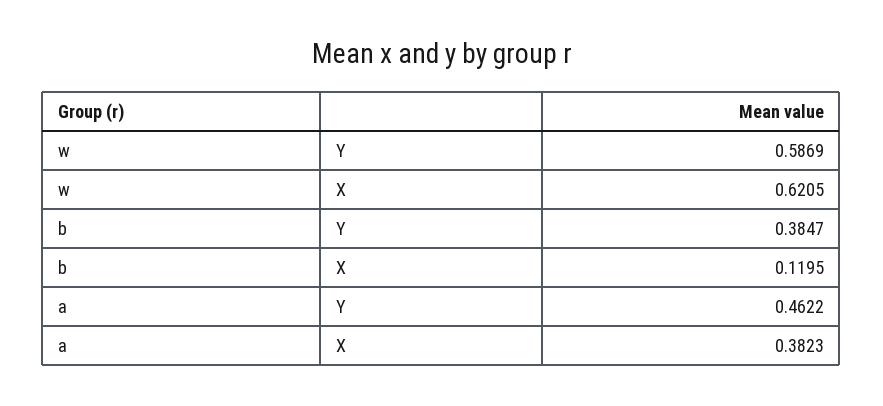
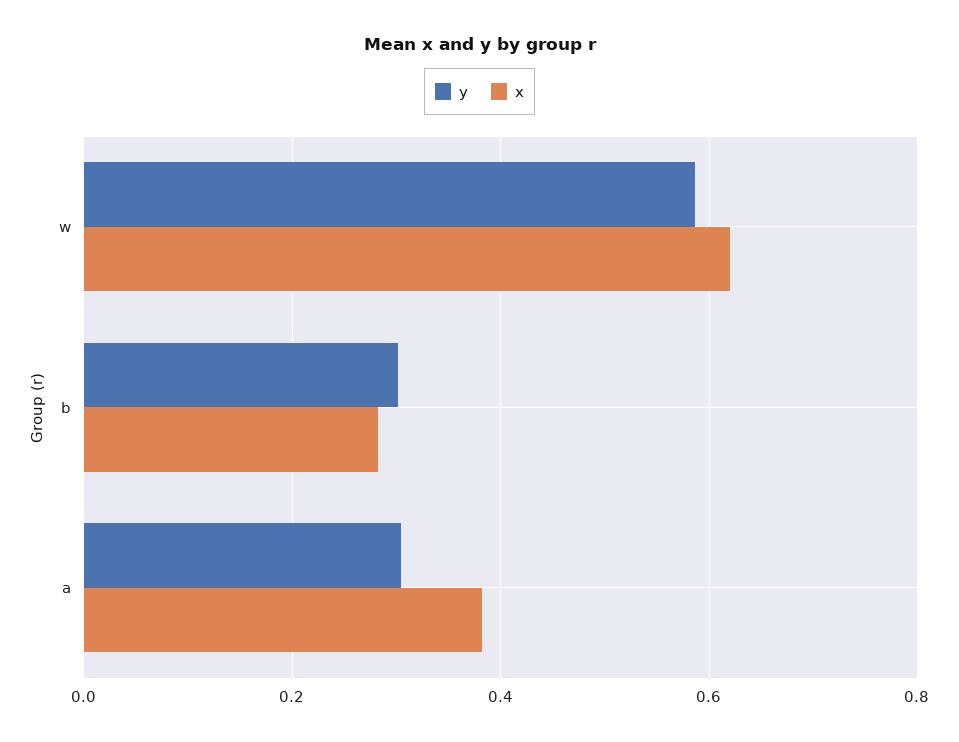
Y, b: 0.3847 -> 0.3
X, b: 0.1195 -> 0.28
Y, a: 0.4622 -> 0.3

